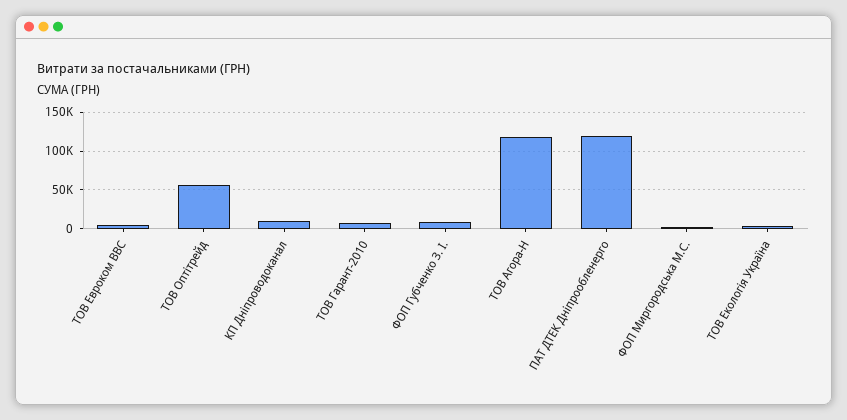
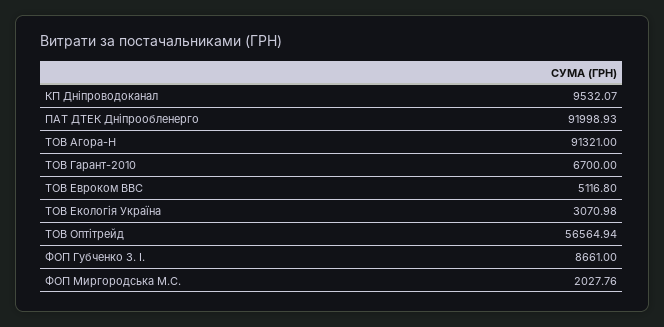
ТОВ Агора-Н: 120000 -> 91321
ПАТ ДТЕК Дніпрообленерго: 120000 -> 91998.93

